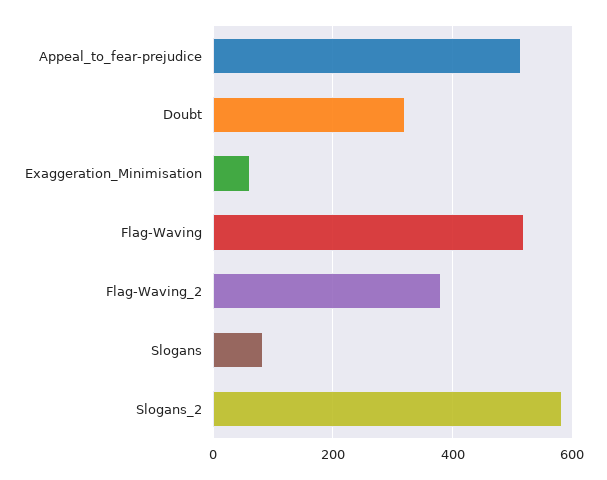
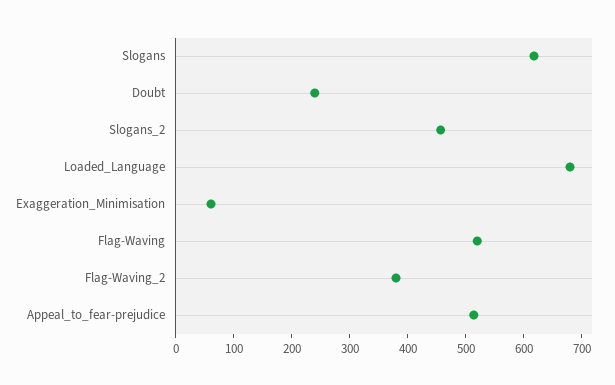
Doubt: 320 -> 240
Slogans: 80 -> 620
Slogans_2: 580 -> 460
Loaded_Language: none -> 680

